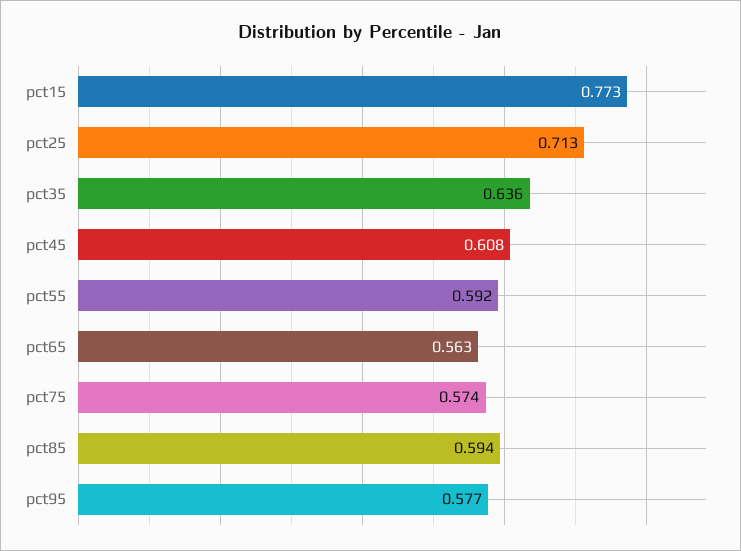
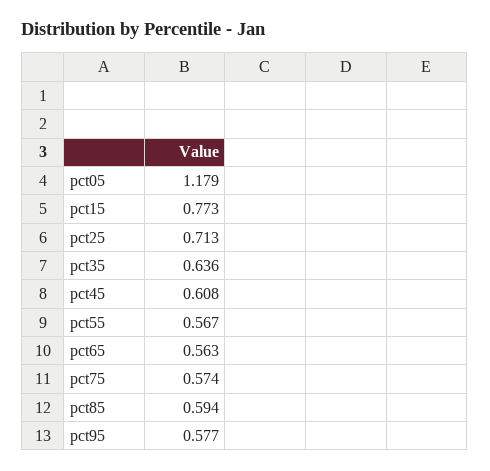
pct55: 0.592 -> 0.567
pct05: none -> 1.179

